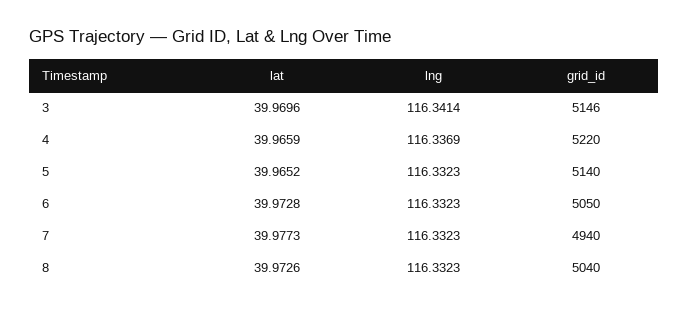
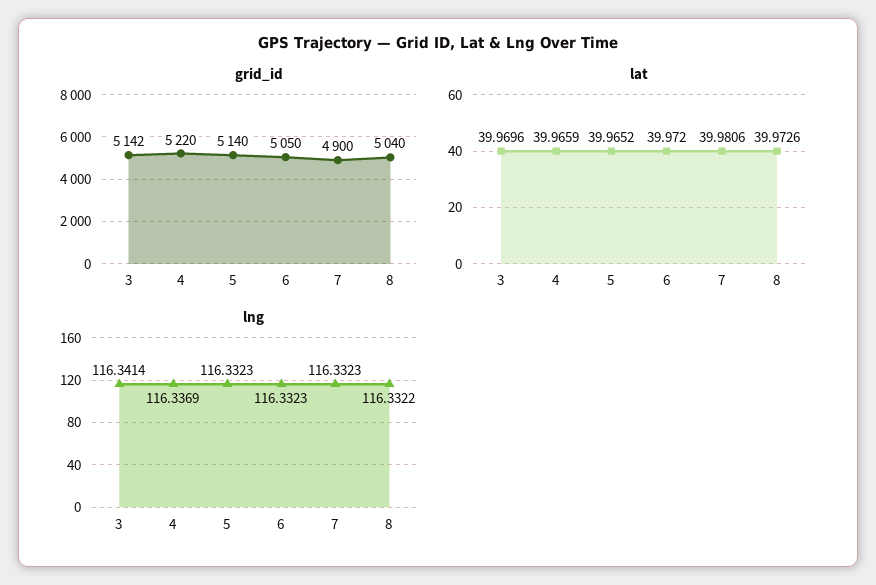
grid_id, 3: 5146 -> 5142
lat, 6: 39.9728 -> 39.972
lat, 7: 39.9773 -> 39.9806
grid_id, 7: 4940 -> 4900
lng, 8: 116.3323 -> 116.3322

